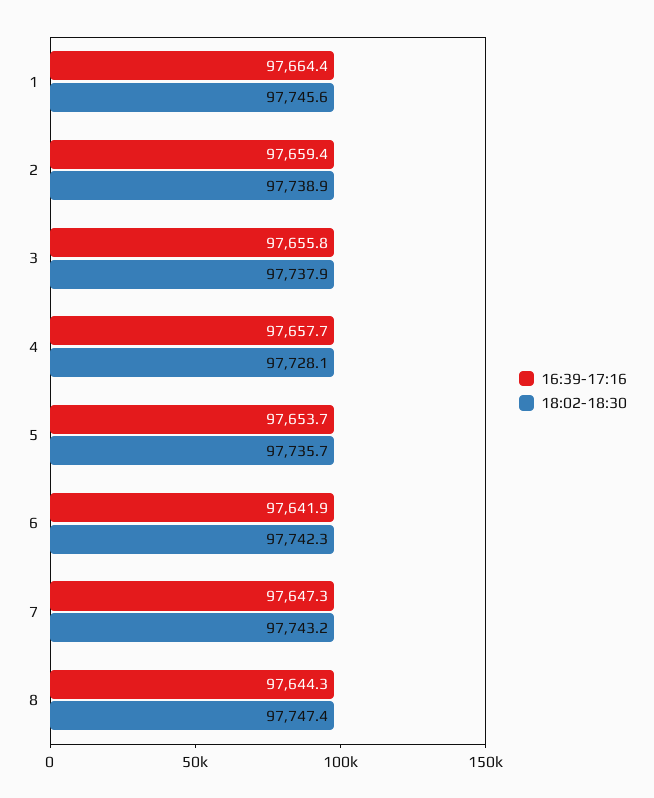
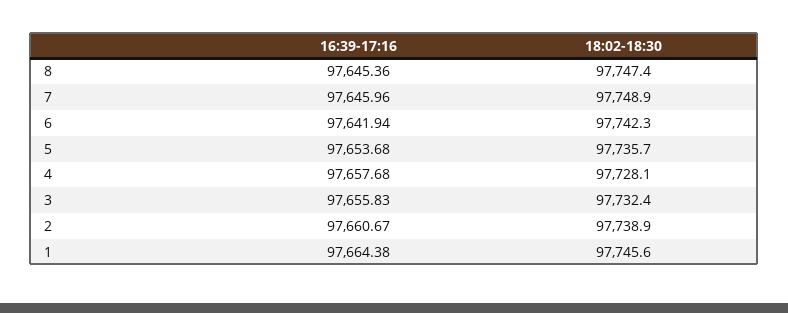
16:39-17:16, 2: 97659.4 -> 97660.67
18:02-18:30, 3: 97737.9 -> 97732.4
16:39-17:16, 7: 97647.3 -> 97645.96
18:02-18:30, 7: 97743.2 -> 97748.9
16:39-17:16, 8: 97644.3 -> 97645.36

